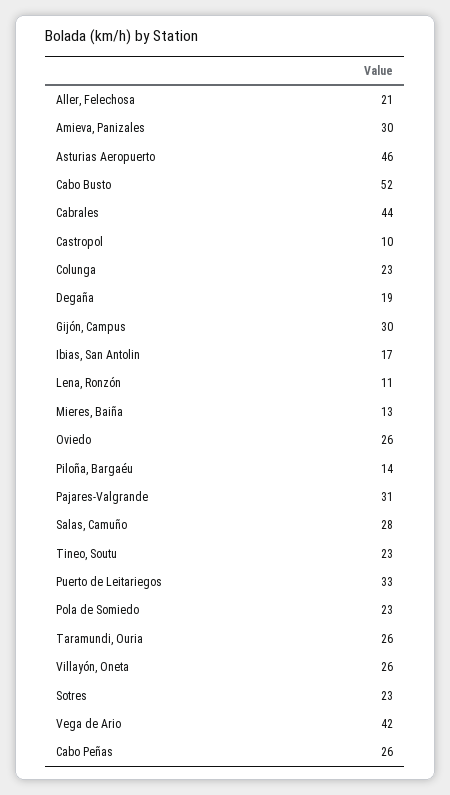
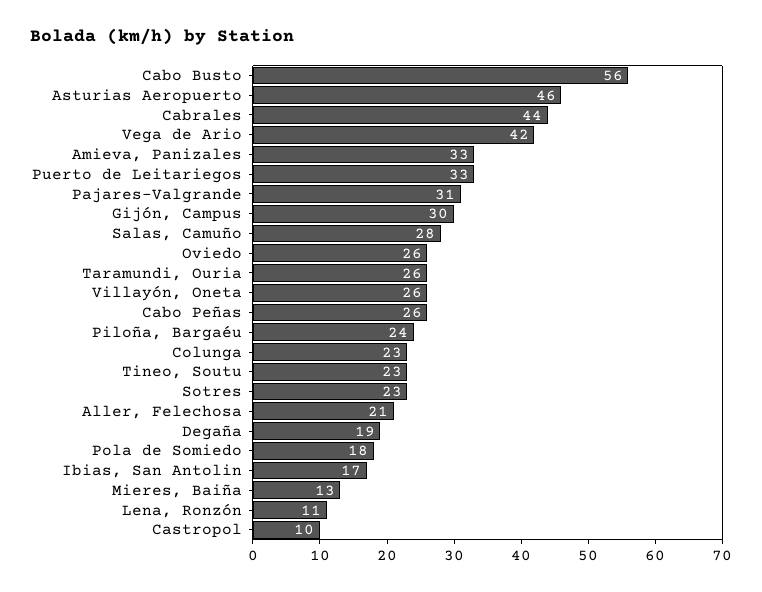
Amieva, Panizales: 30 -> 33
Cabo Busto: 52 -> 56
Piloña, Bargaéu: 14 -> 24
Pola de Somiedo: 23 -> 18

